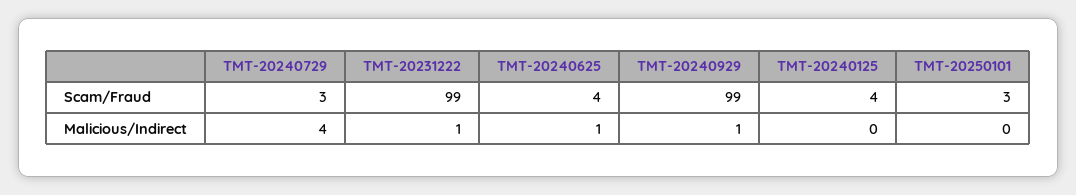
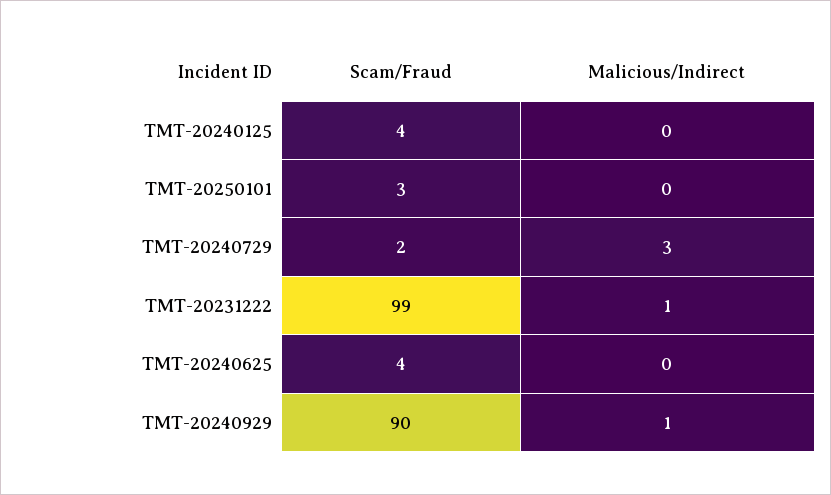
TMT-20240729, Scam/Fraud: 3 -> 2
TMT-20240929, Scam/Fraud: 99 -> 90
TMT-20240729, Malicious/Indirect: 4 -> 3
TMT-20240625, Malicious/Indirect: 1 -> 0

